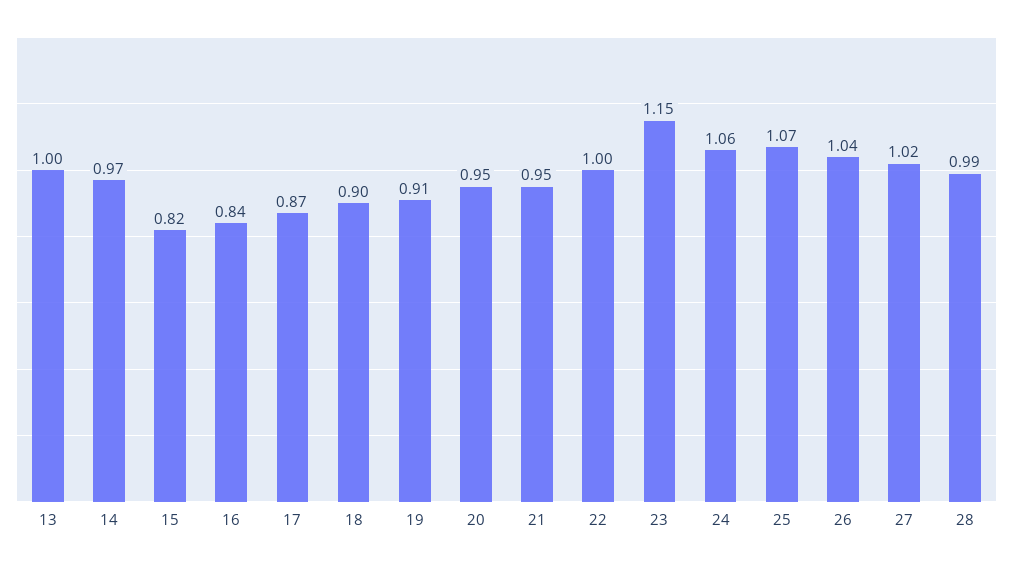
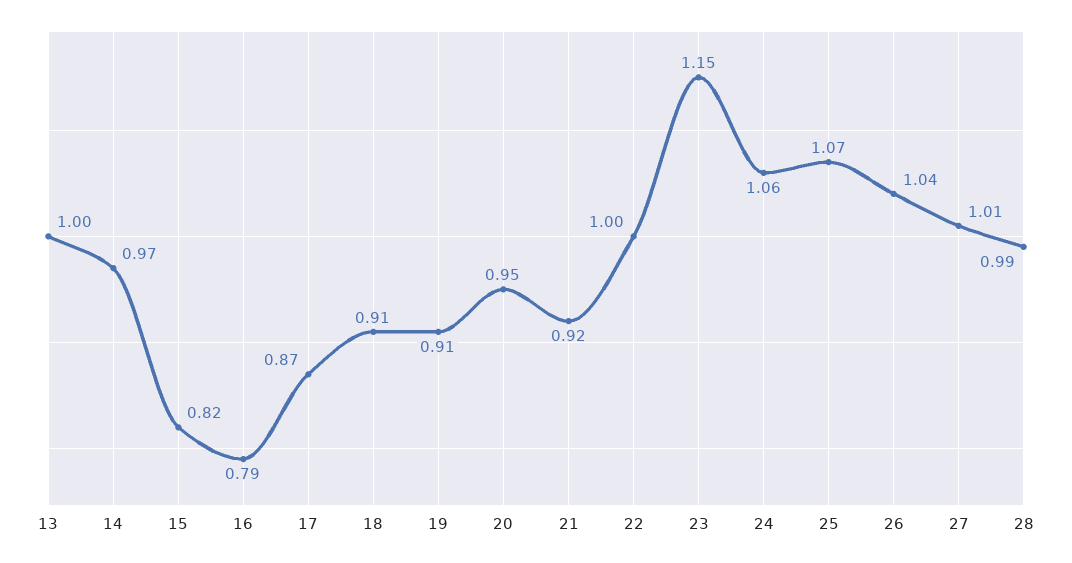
16: 0.84 -> 0.79
18: 0.9 -> 0.91
21: 0.95 -> 0.92
27: 1.02 -> 1.01

